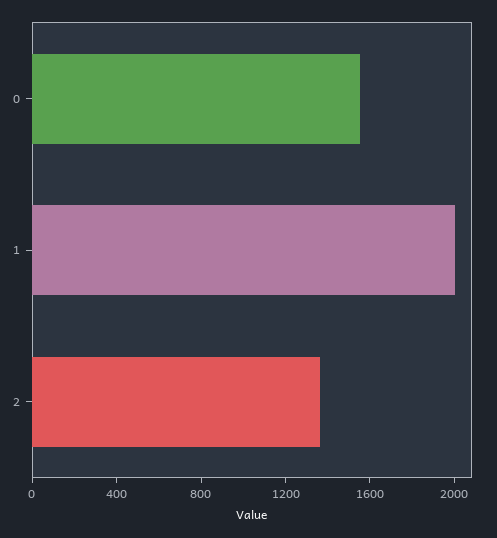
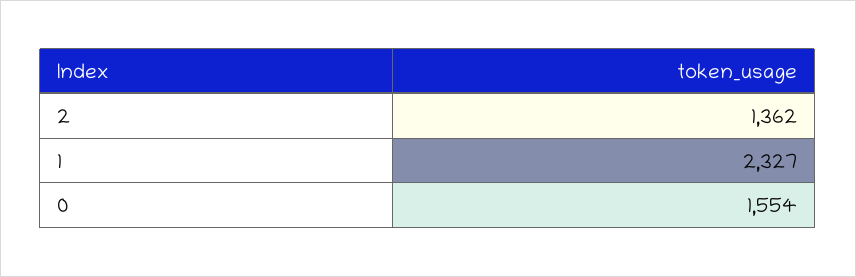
1: 2000 -> 2327

